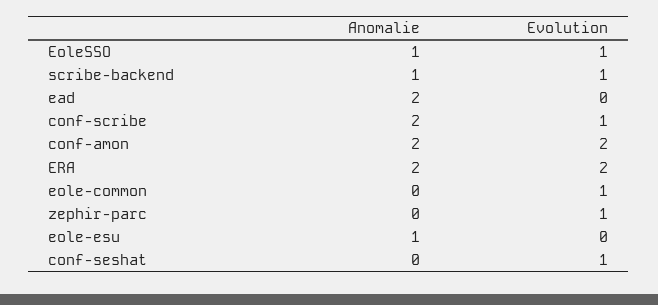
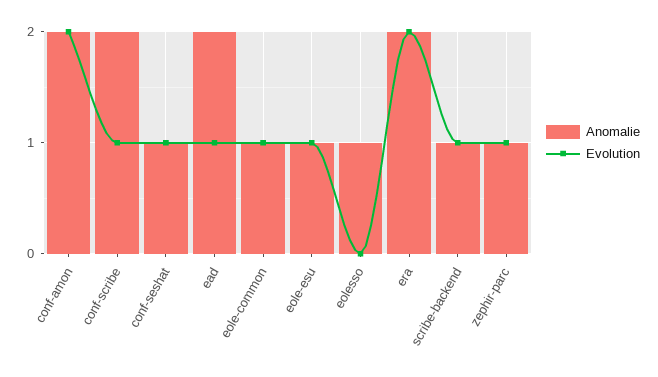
Evolution, EoleSSO: 1 -> 0
Evolution, ead: 0 -> 1
Anomalie, eole-common: 0 -> 1
Anomalie, zephir-parc: 0 -> 1
Evolution, eole-esu: 0 -> 1
Anomalie, conf-seshat: 0 -> 1

